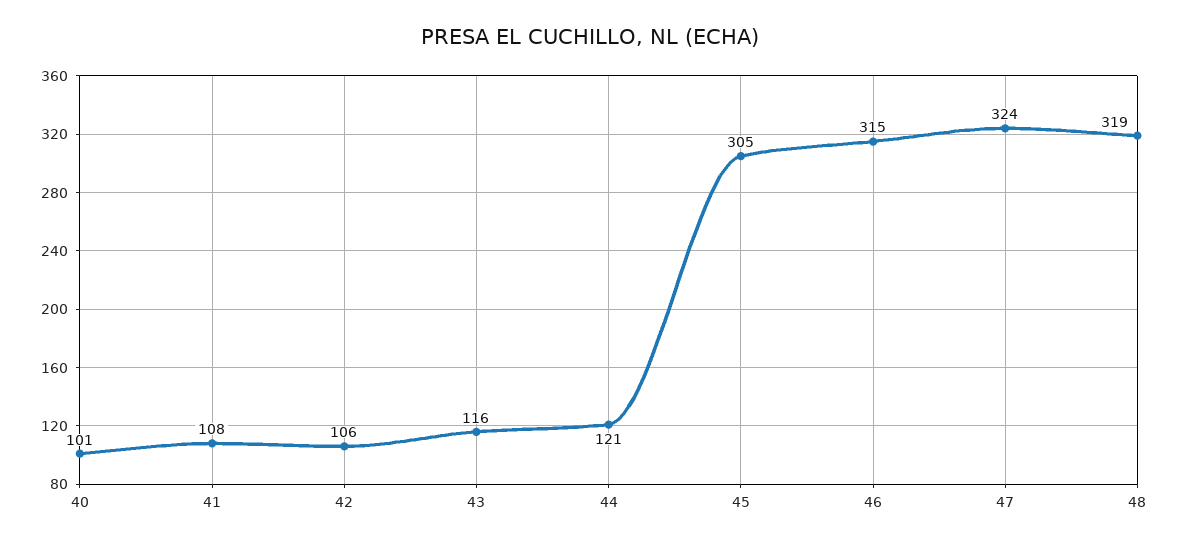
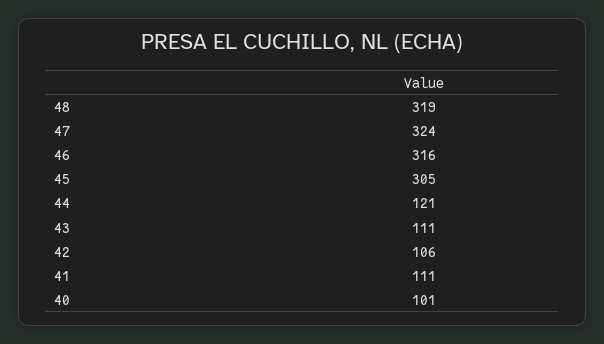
41: 108 -> 111
43: 116 -> 111
46: 315 -> 316

